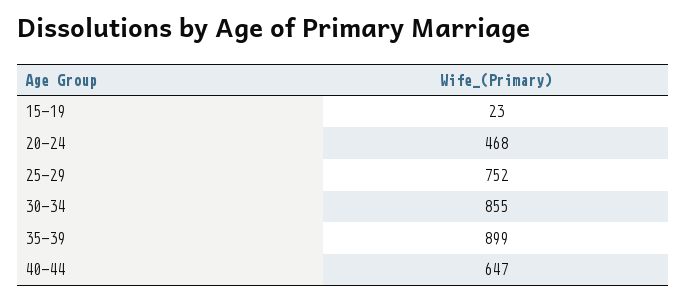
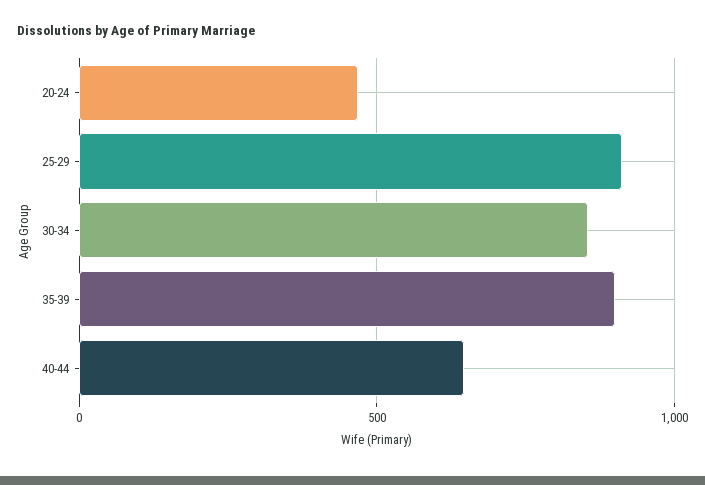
15-19: 23 -> none
25-29: 752 -> 900

